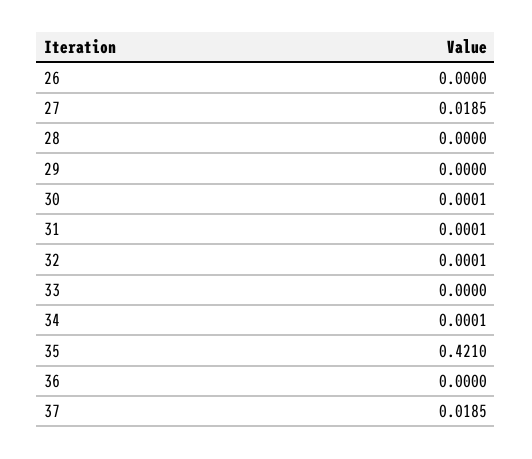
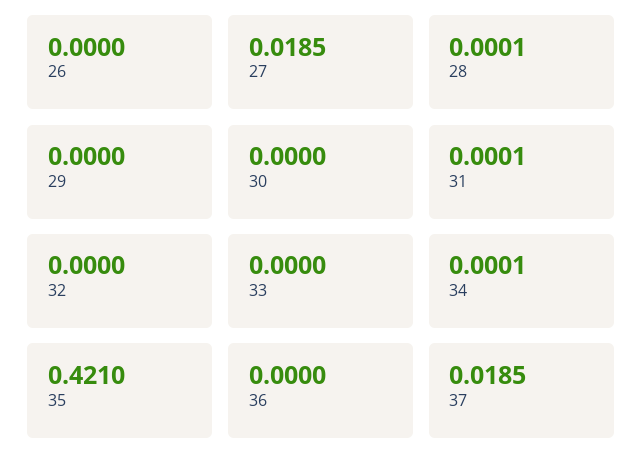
28: 0 -> 0.0001
30: 0.0001 -> 0
32: 0.0001 -> 0

